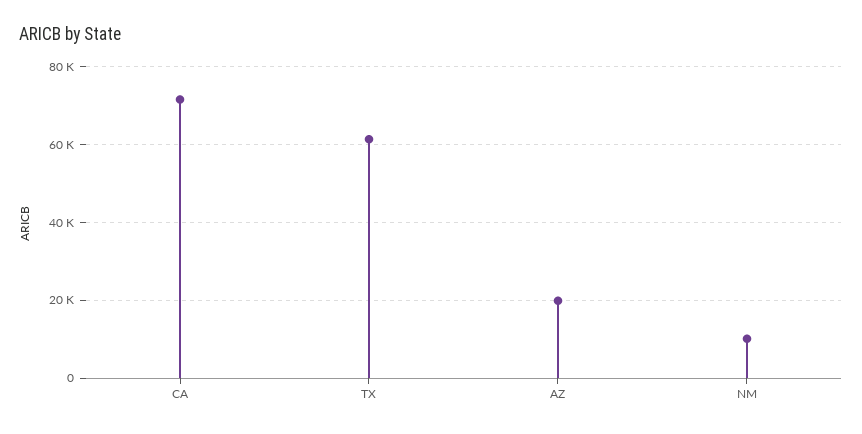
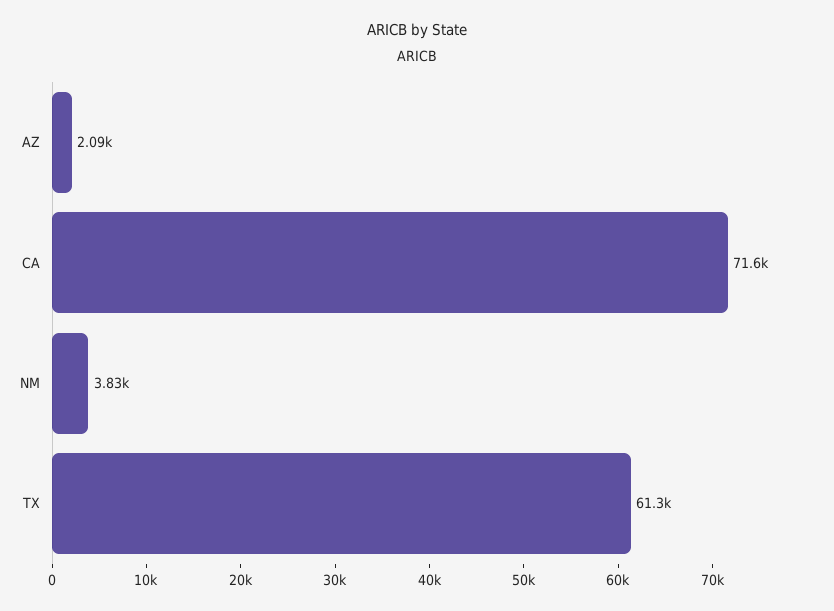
AZ: 20000 -> 2090
NM: 10000 -> 3830

